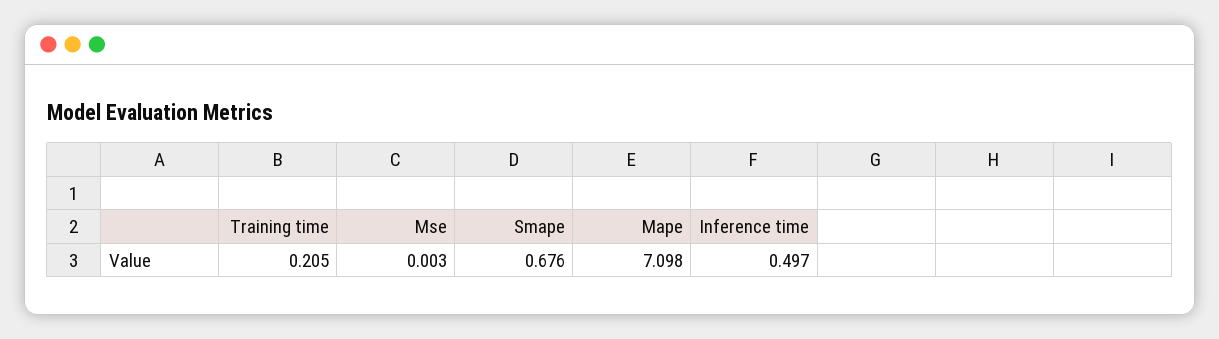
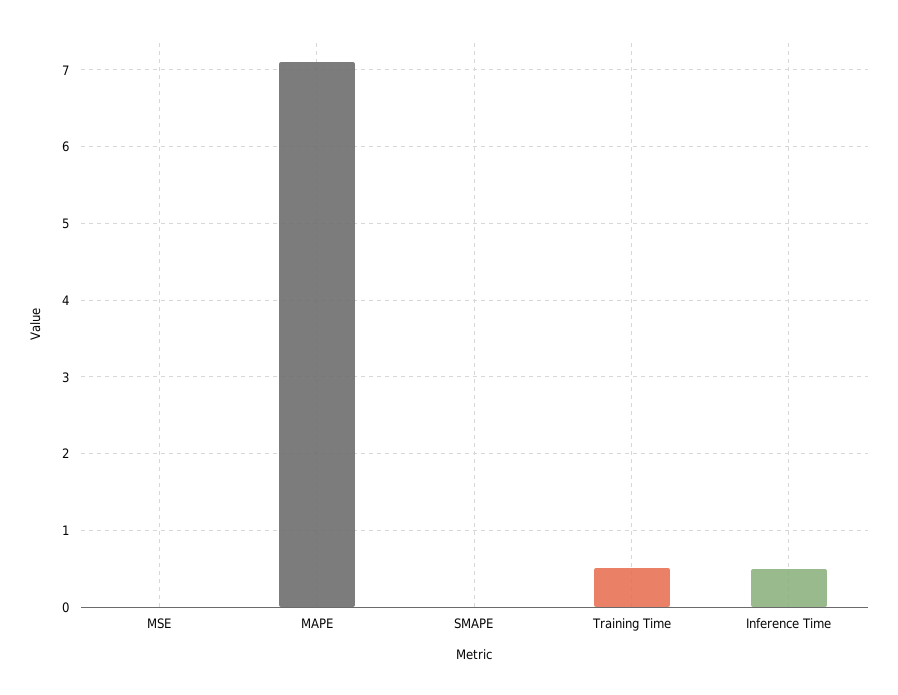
Training time: 0.205 -> 0.5
Smape: 0.676 -> 0

